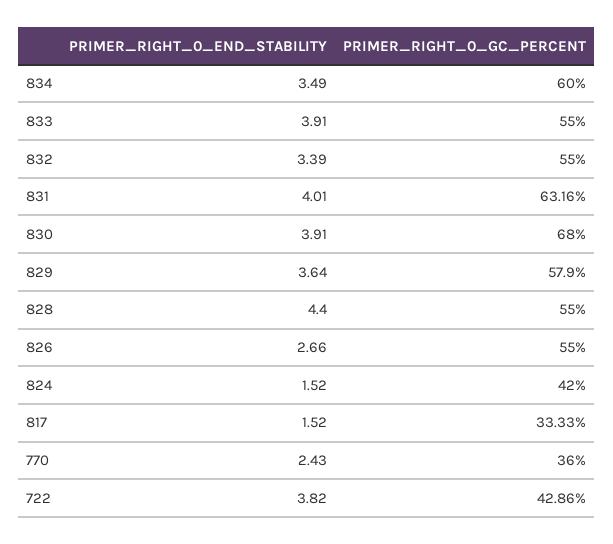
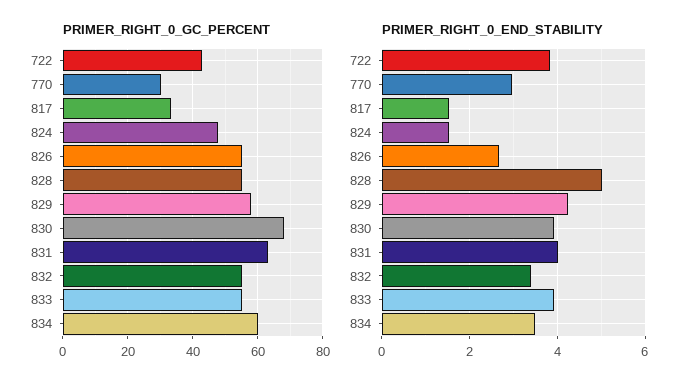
PRIMER_RIGHT_0_END_STABILITY, 829: 3.64 -> 4.2
PRIMER_RIGHT_0_END_STABILITY, 828: 4.4 -> 5
PRIMER_RIGHT_0_GC_PERCENT, 824: 42 -> 48
PRIMER_RIGHT_0_END_STABILITY, 770: 2.43 -> 3
PRIMER_RIGHT_0_GC_PERCENT, 770: 36 -> 30

